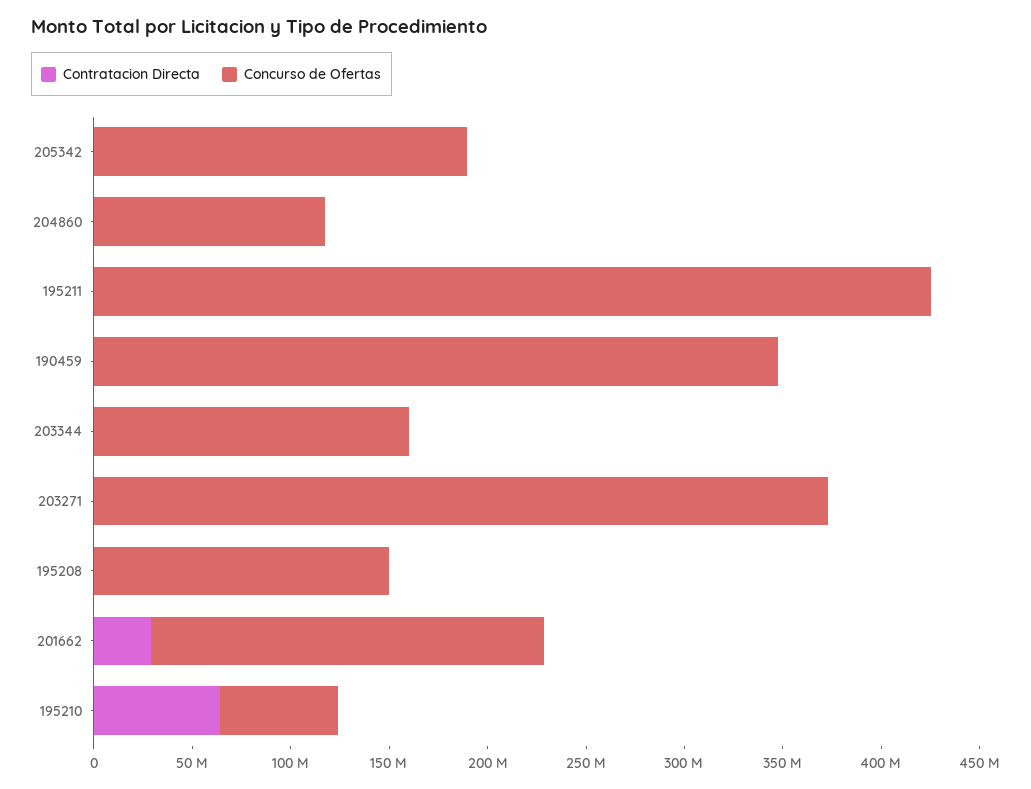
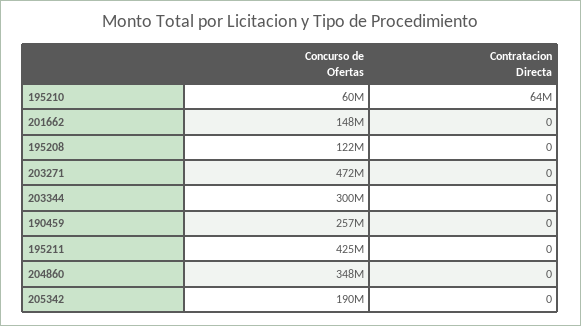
Concurso de Ofertas, 204860: 120000000 -> 348000000
Concurso de Ofertas, 190459: 350000000 -> 257000000
Concurso de Ofertas, 203344: 160000000 -> 300000000
Concurso de Ofertas, 203271: 370000000 -> 472000000
Concurso de Ofertas, 195208: 150000000 -> 122000000
Contratacion Directa, 201662: 30000000 -> 0
Concurso de Ofertas, 201662: 200000000 -> 148000000

